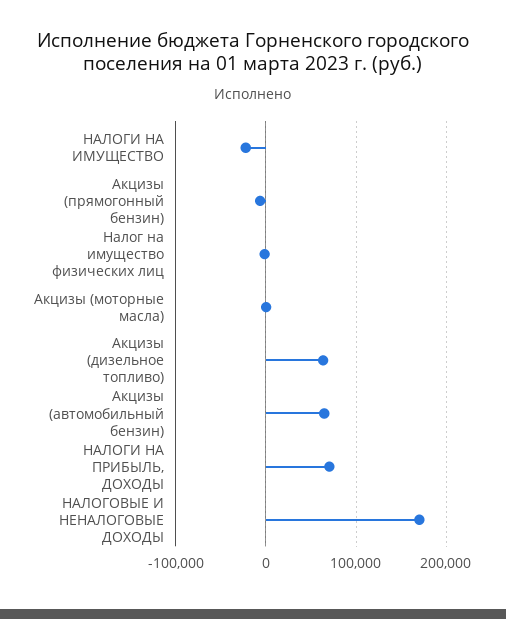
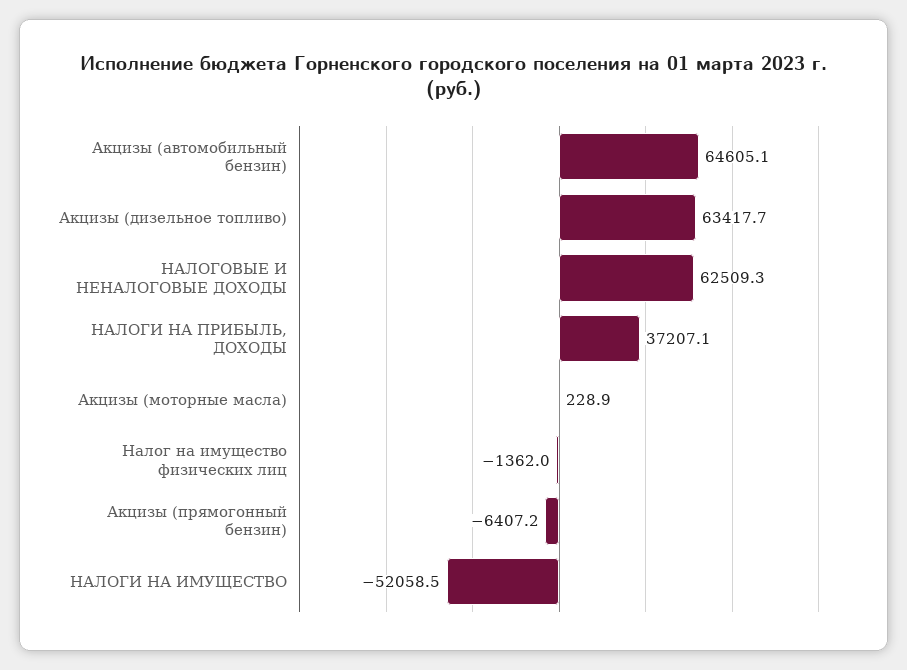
НАЛОГИ НА ИМУЩЕСТВО: -20000 -> -52058.5
НАЛОГИ НА ПРИБЫЛЬ, ДОХОДЫ: 70000 -> 37207.1
НАЛОГОВЫЕ И НЕНАЛОГОВЫЕ ДОХОДЫ: 170000 -> 62509.3

